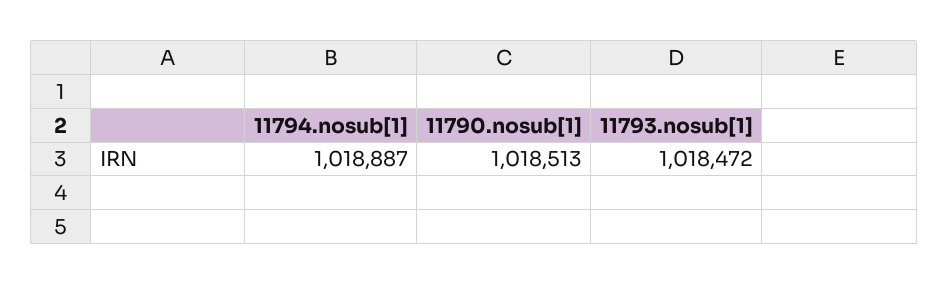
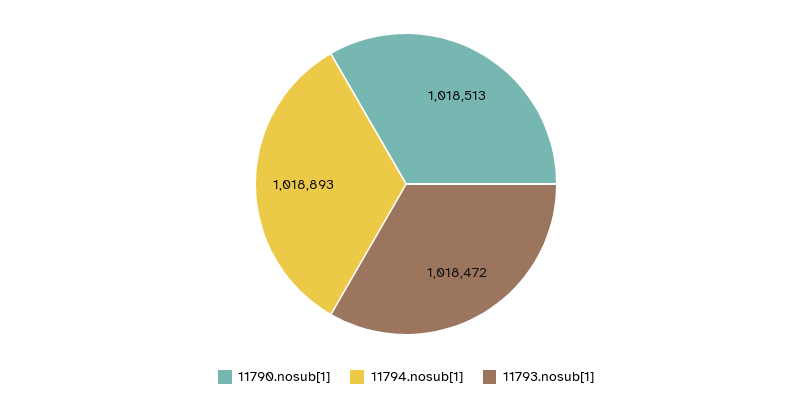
11794.nosub[1]: 1018887 -> 1018893

